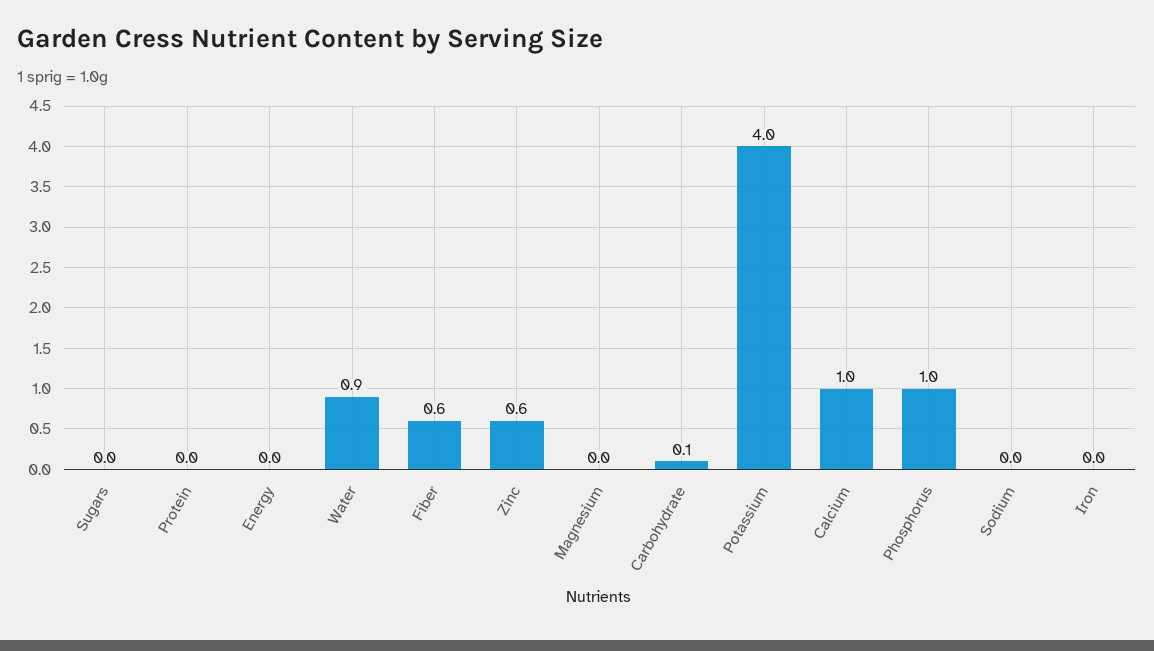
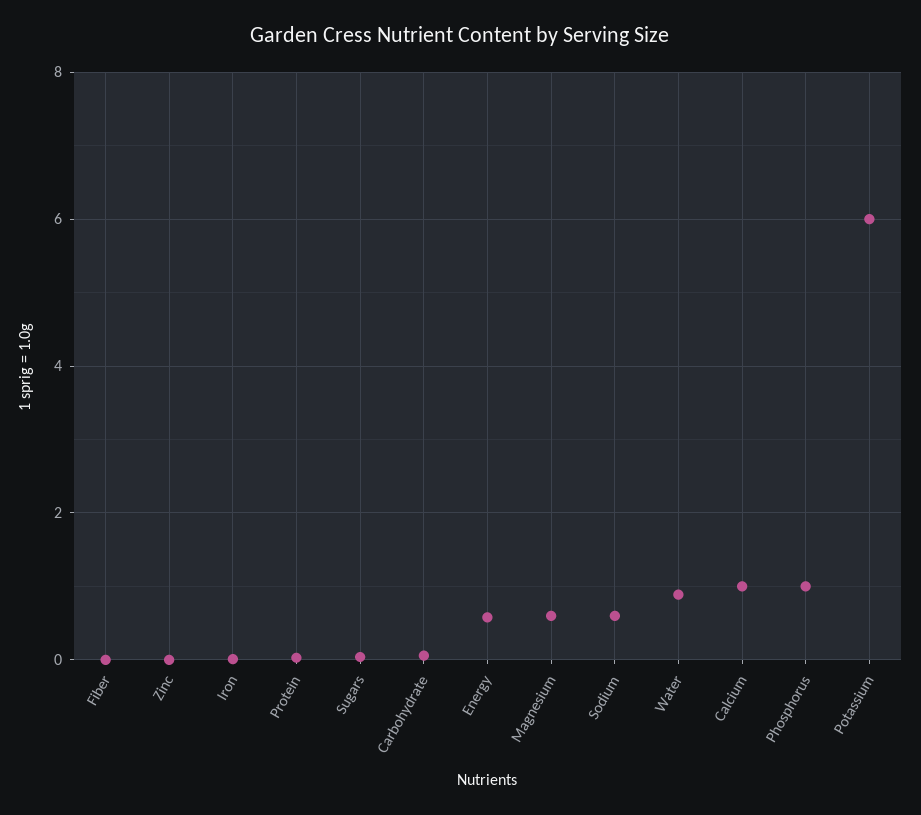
Energy: 0 -> 0.6
Fiber: 0.6 -> 0
Zinc: 0.6 -> 0
Magnesium: 0 -> 0.6
Potassium: 4 -> 6
Sodium: 0 -> 0.6

